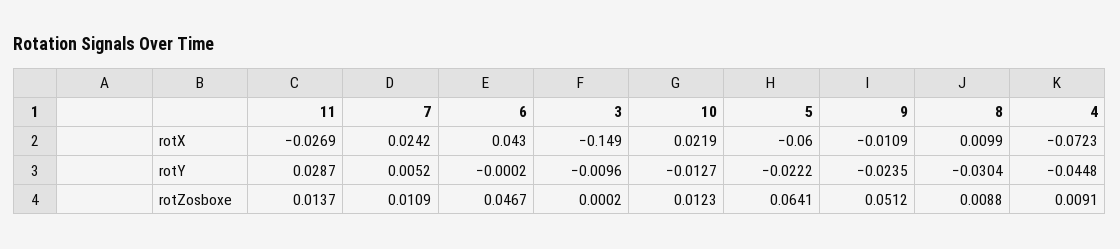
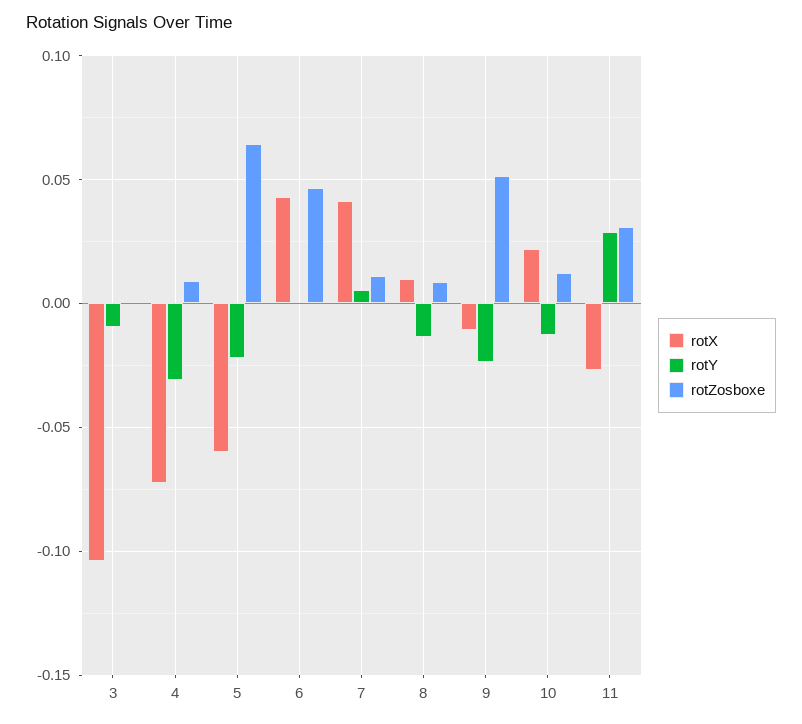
rotX, 7: 0.0242 -> 0.04
rotX, 3: -0.149 -> -0.105
rotY, 8: -0.0304 -> -0.015
rotY, 4: -0.0448 -> -0.03
rotZosboxe, 11: 0.0137 -> 0.03

